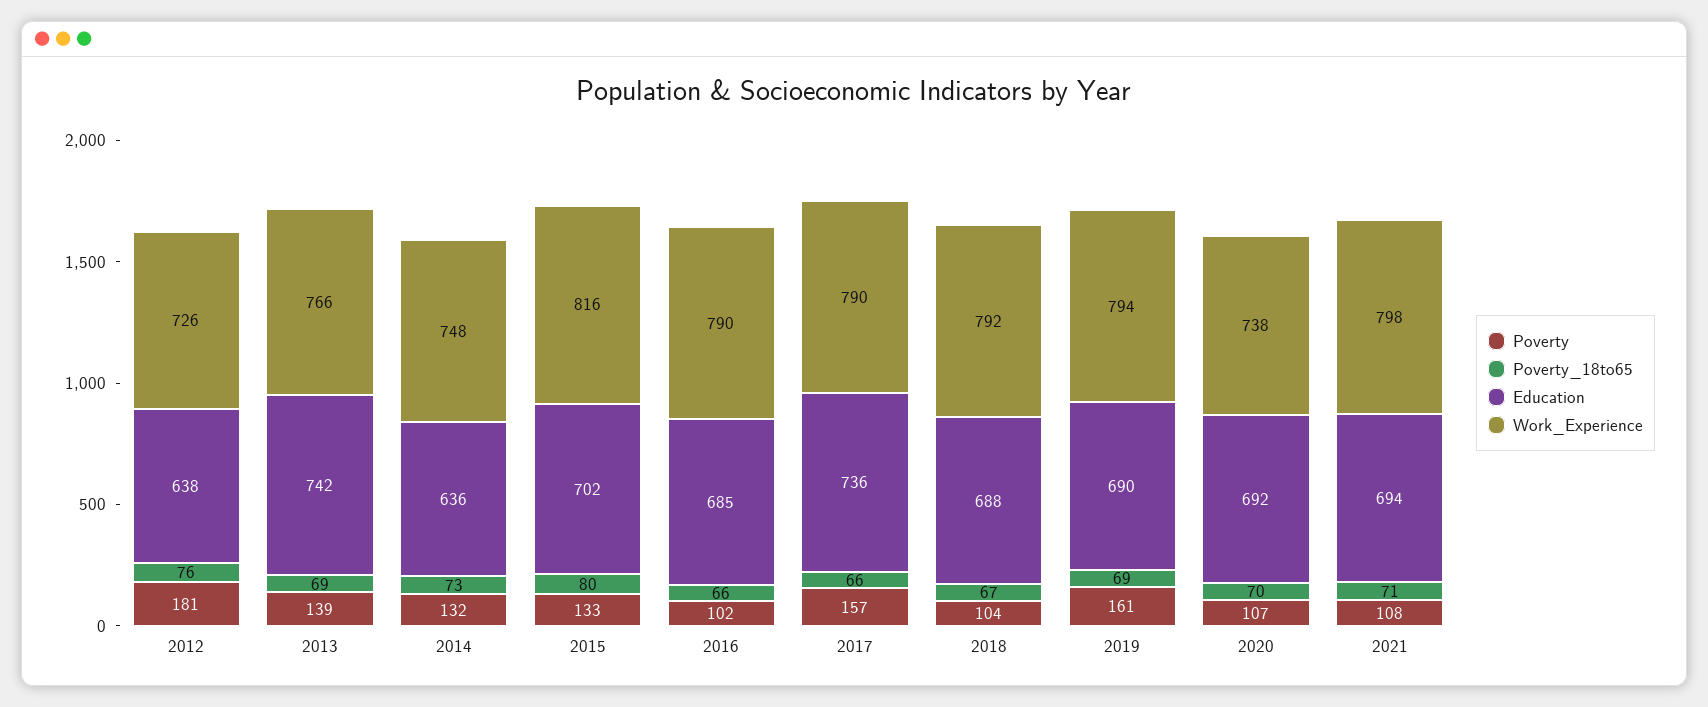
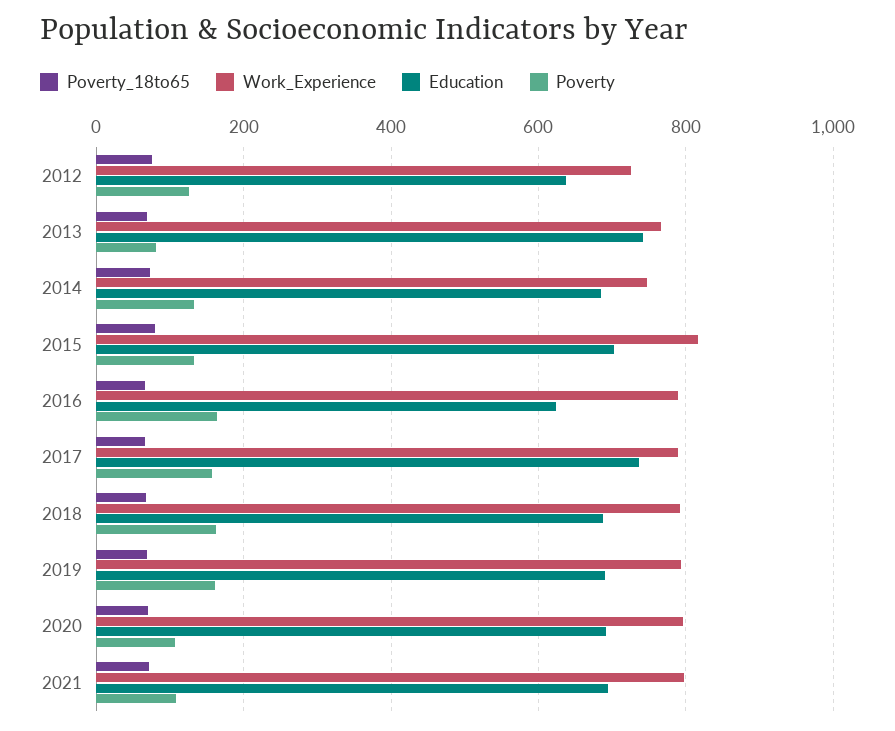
Poverty, 2012: 181 -> 120
Poverty, 2013: 139 -> 80
Education, 2014: 636 -> 680
Poverty, 2016: 102 -> 160
Education, 2016: 685 -> 620
Poverty, 2018: 104 -> 160
Work_Experience, 2020: 738 -> 800

